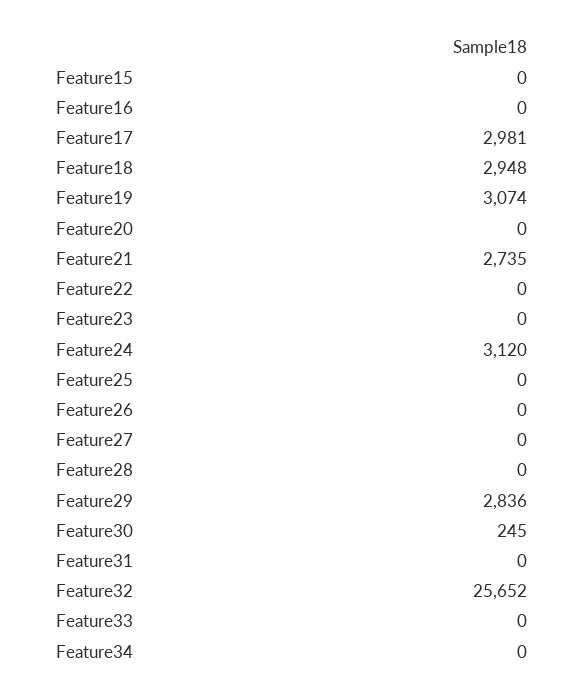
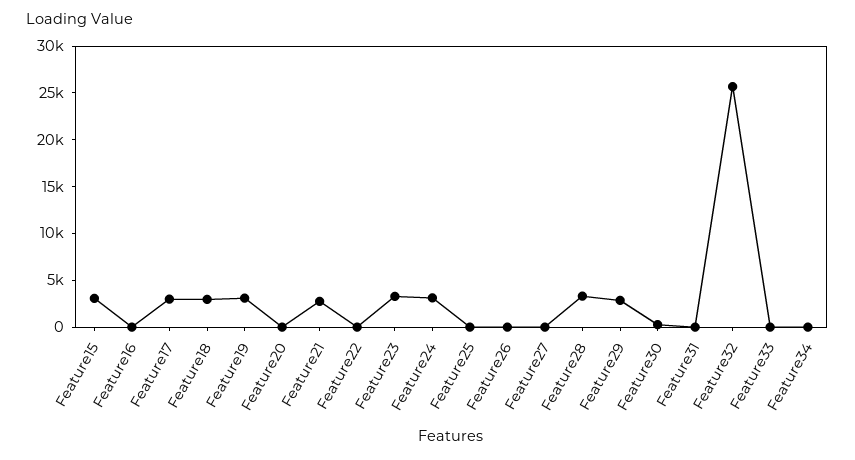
Feature15: 0 -> 3000
Feature23: 0 -> 3000
Feature28: 0 -> 3000

